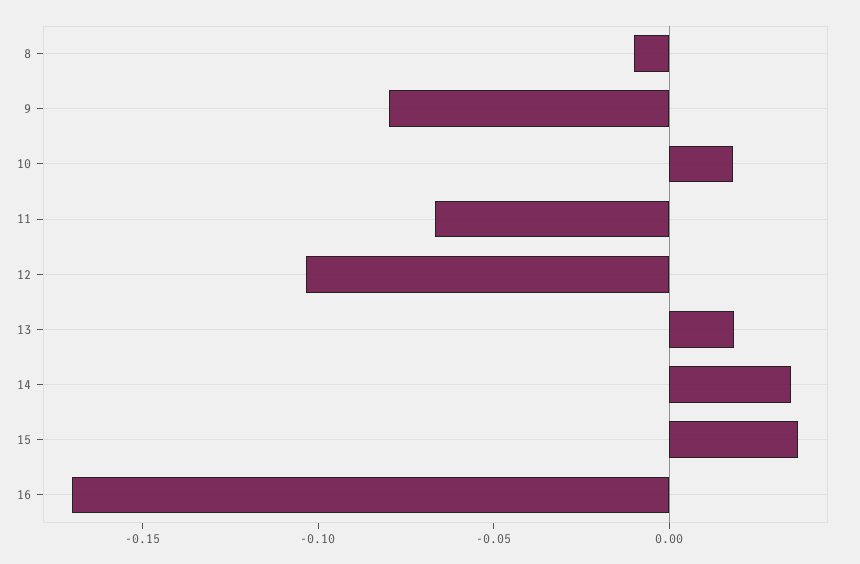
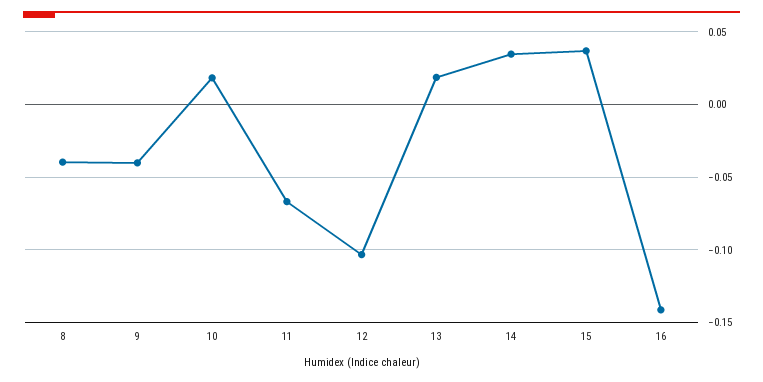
8: -0.01 -> -0.04
9: -0.08 -> -0.04
16: -0.17 -> -0.14

